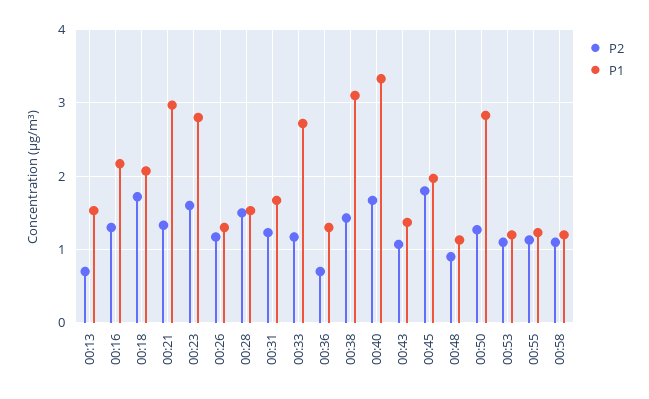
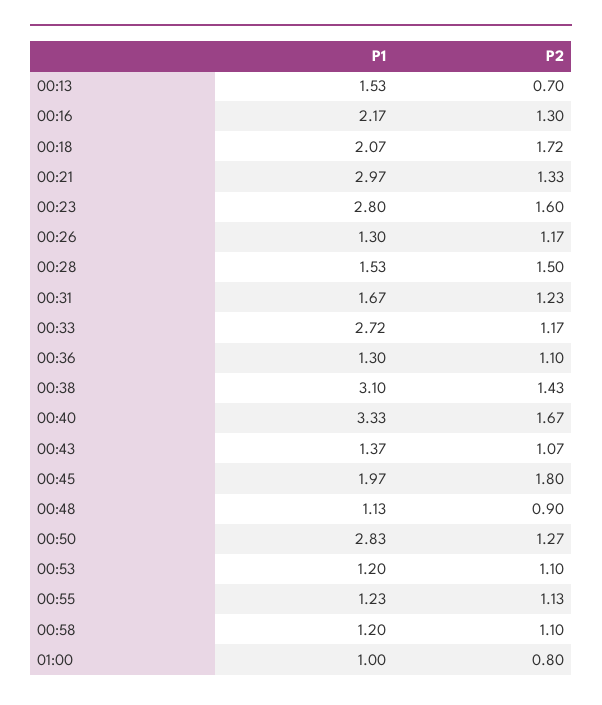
P2, 00:36: 0.7 -> 1.1
P1, 01:00: none -> 1
P2, 01:00: none -> 0.8

